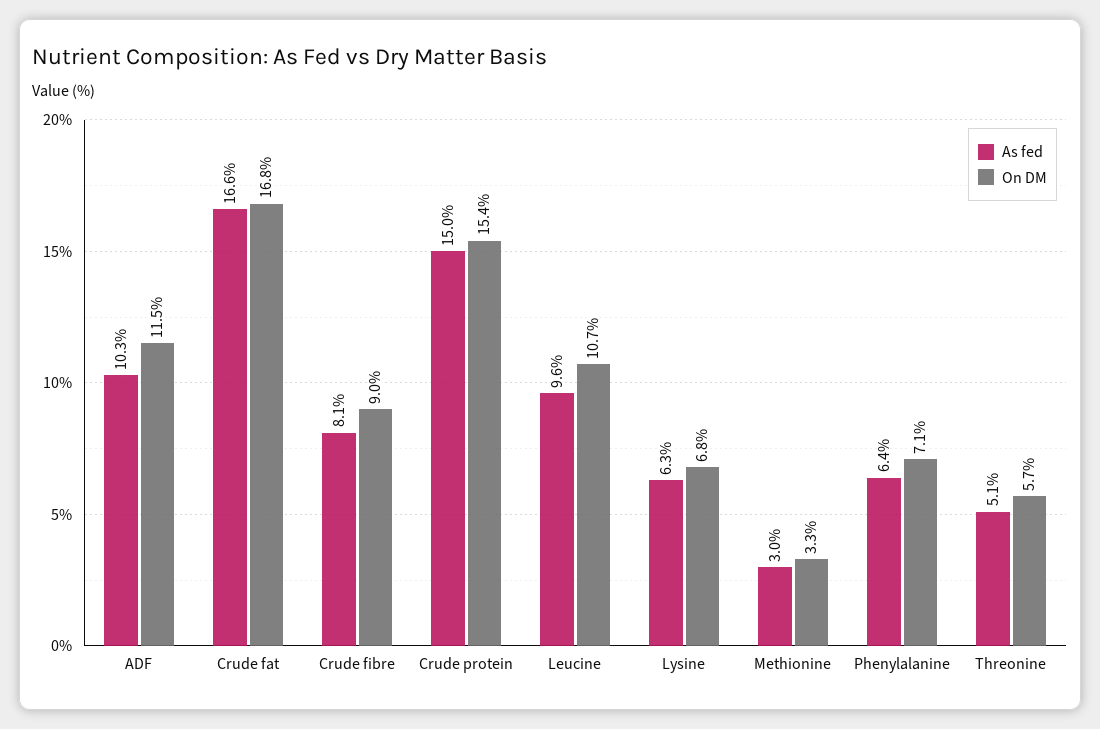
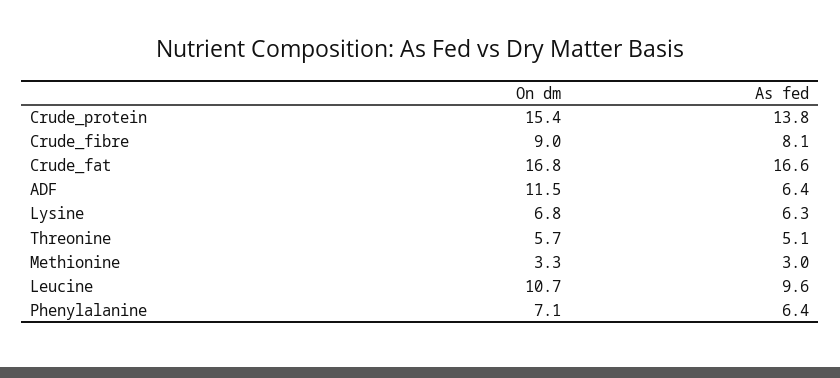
As fed, ADF: 10.3 -> 6.4
As fed, Crude protein: 15 -> 13.8

